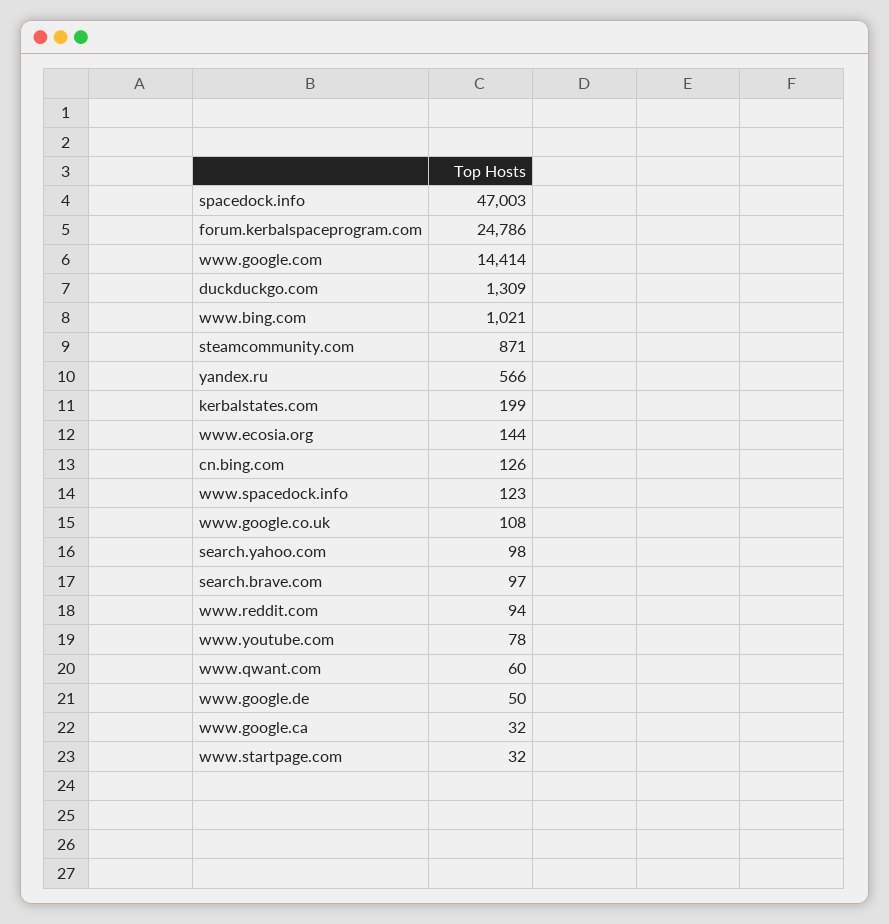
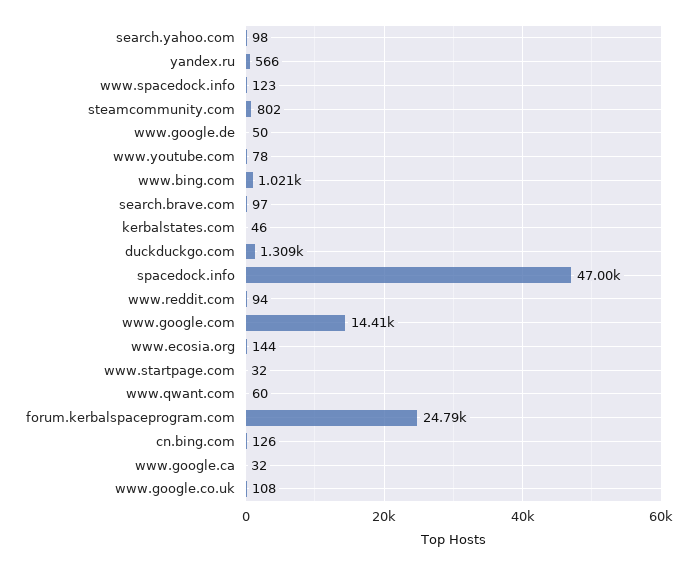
steamcommunity.com: 871 -> 802
kerbalstates.com: 199 -> 46

